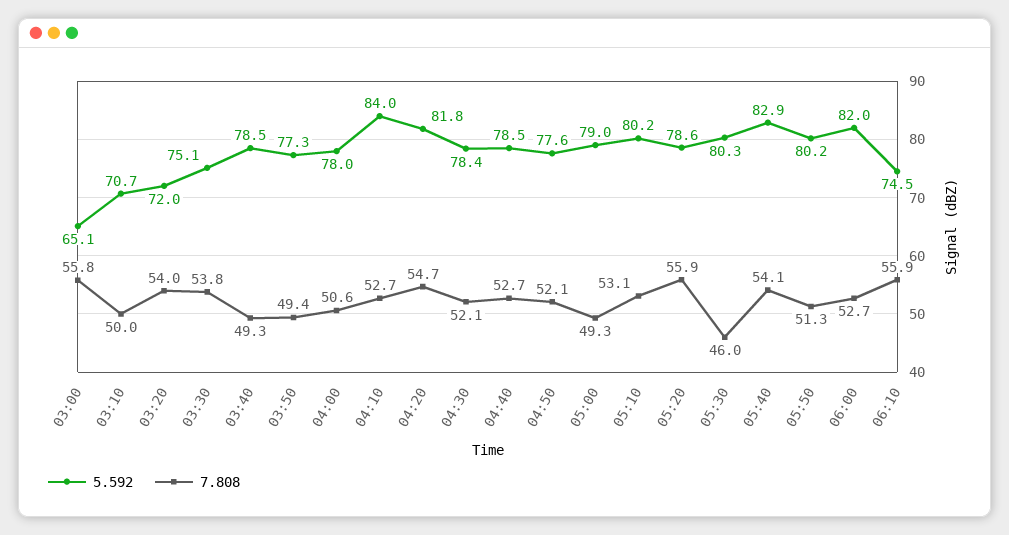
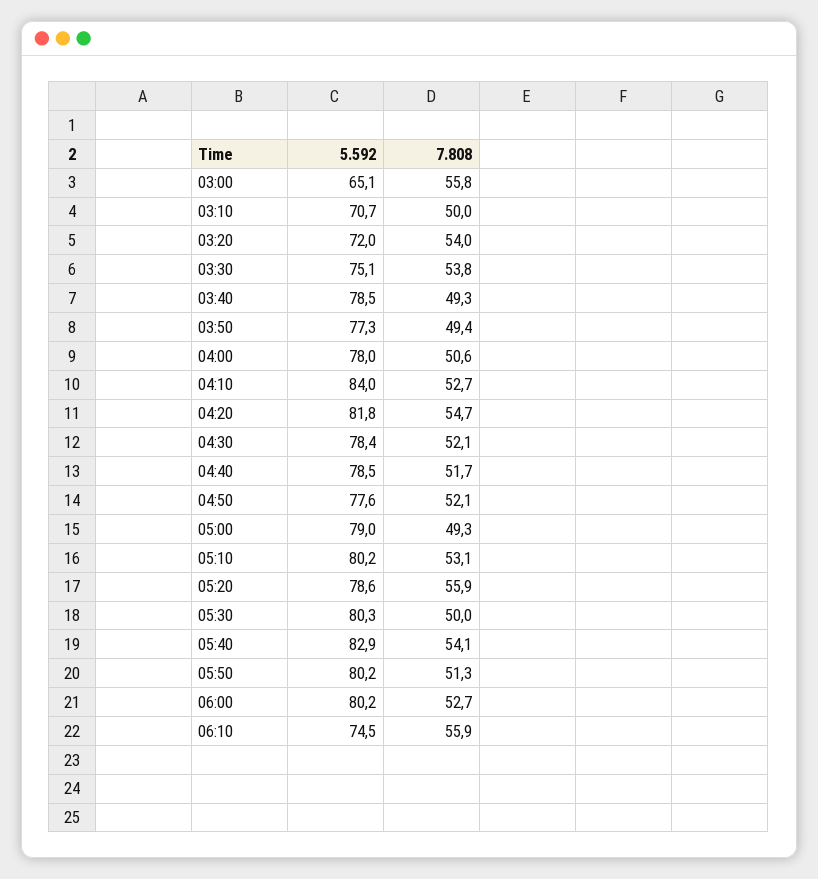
7.808, 04:40: 52.7 -> 51.7
7.808, 05:30: 46 -> 50
5.592, 06:00: 82 -> 80.2

